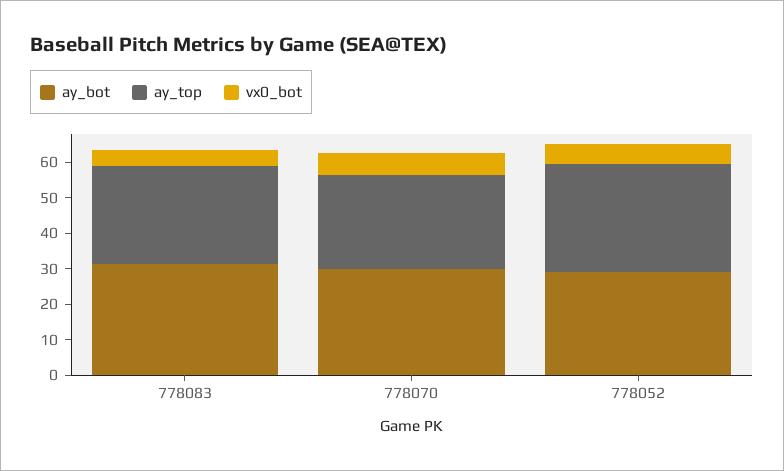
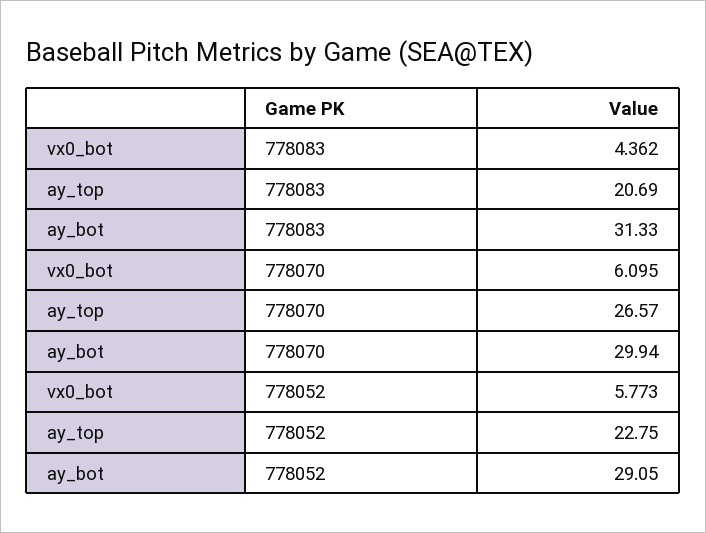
ay_top, 778083: 27.5 -> 20.69
ay_top, 778052: 30 -> 22.75

